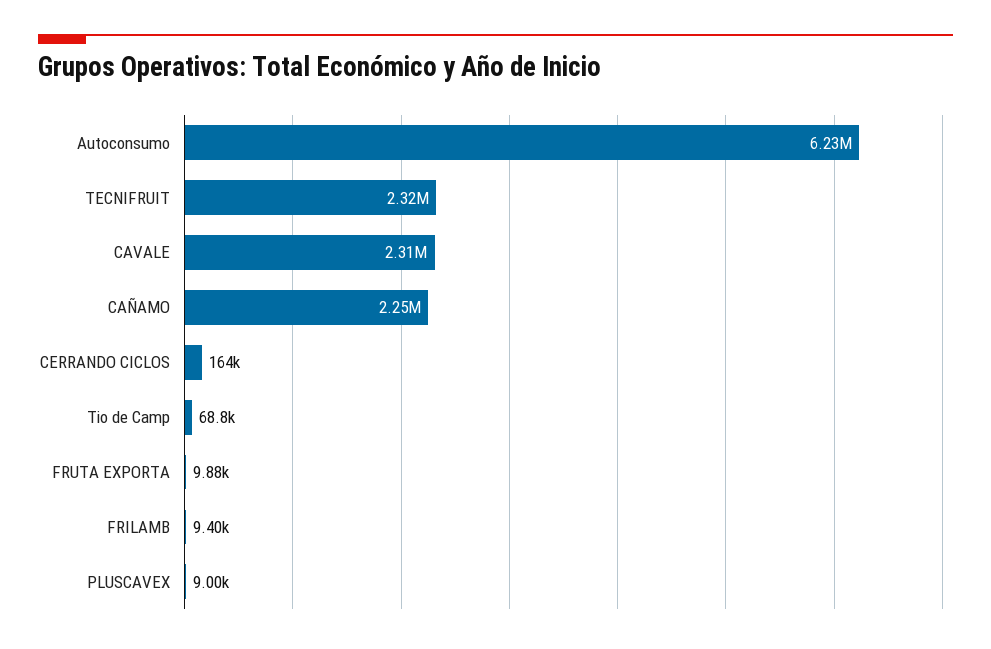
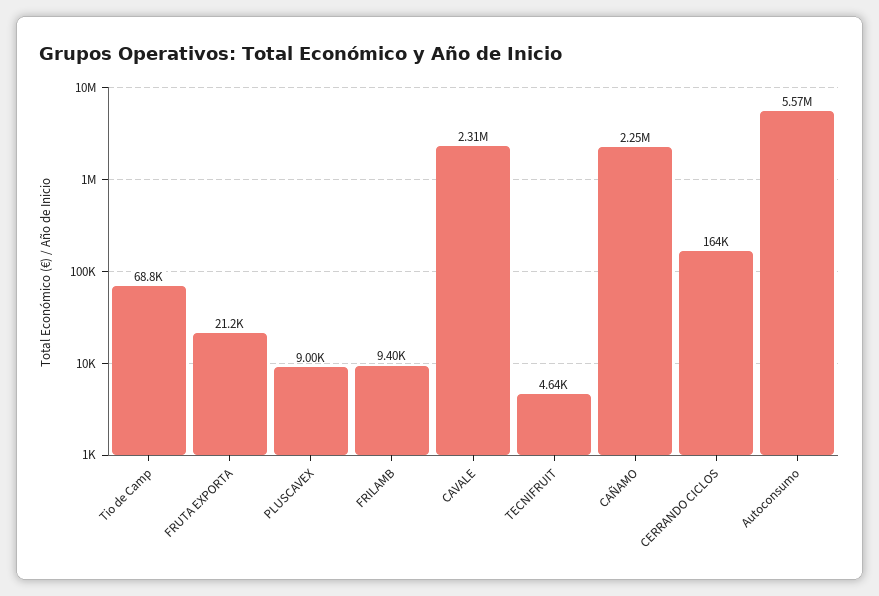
Autoconsumo: 6230000 -> 5570000
TECNIFRUIT: 2320000 -> 4640
FRUTA EXPORTA: 9880 -> 21200

